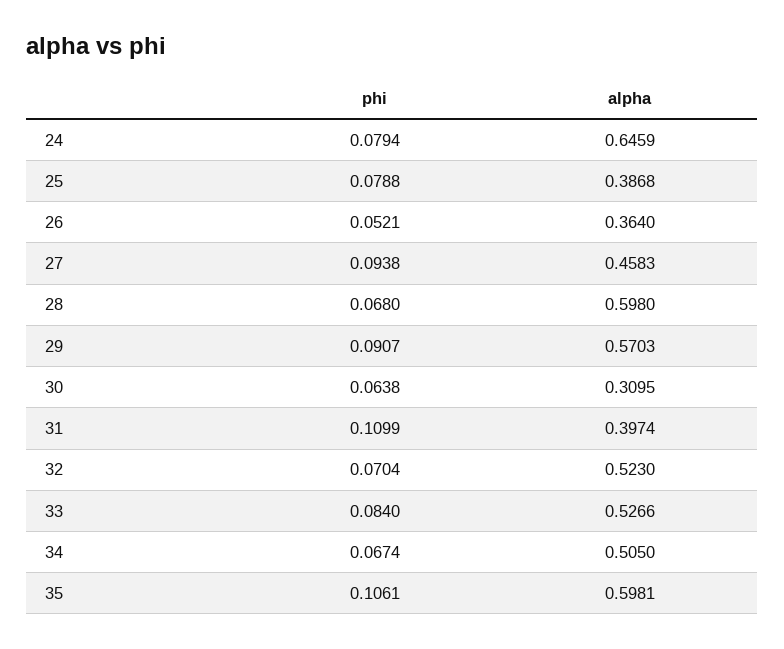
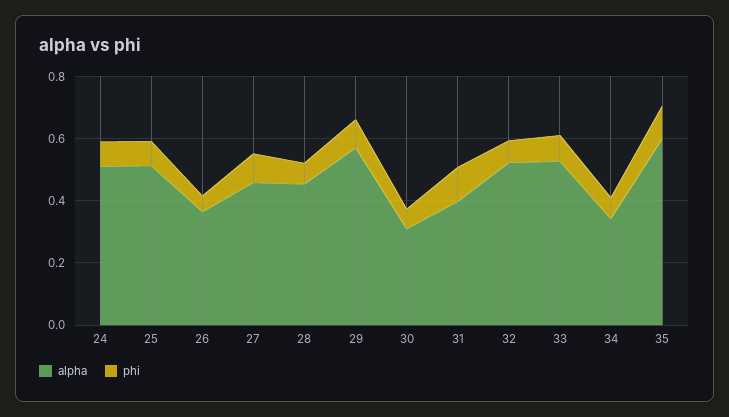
alpha, 24: 0.6459 -> 0.5
alpha, 25: 0.3868 -> 0.5
alpha, 28: 0.598 -> 0.45
alpha, 34: 0.505 -> 0.35

